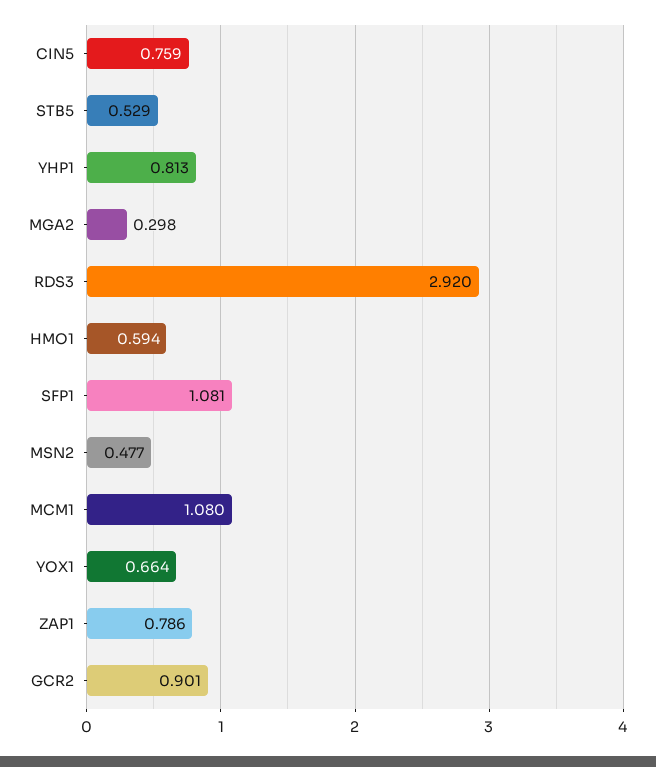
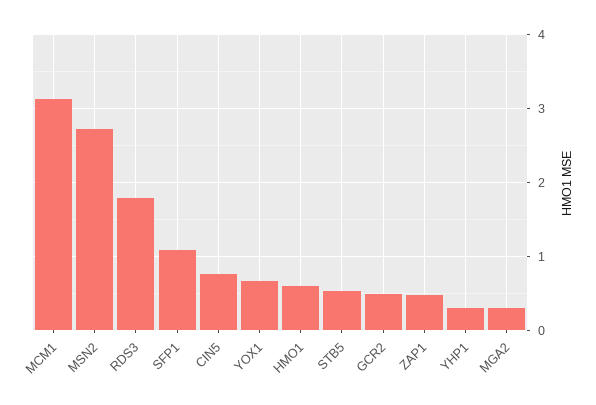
YHP1: 0.813 -> 0.3
RDS3: 2.92 -> 1.8
MSN2: 0.477 -> 2.7
MCM1: 1.08 -> 3.1
ZAP1: 0.786 -> 0.5
GCR2: 0.901 -> 0.5

